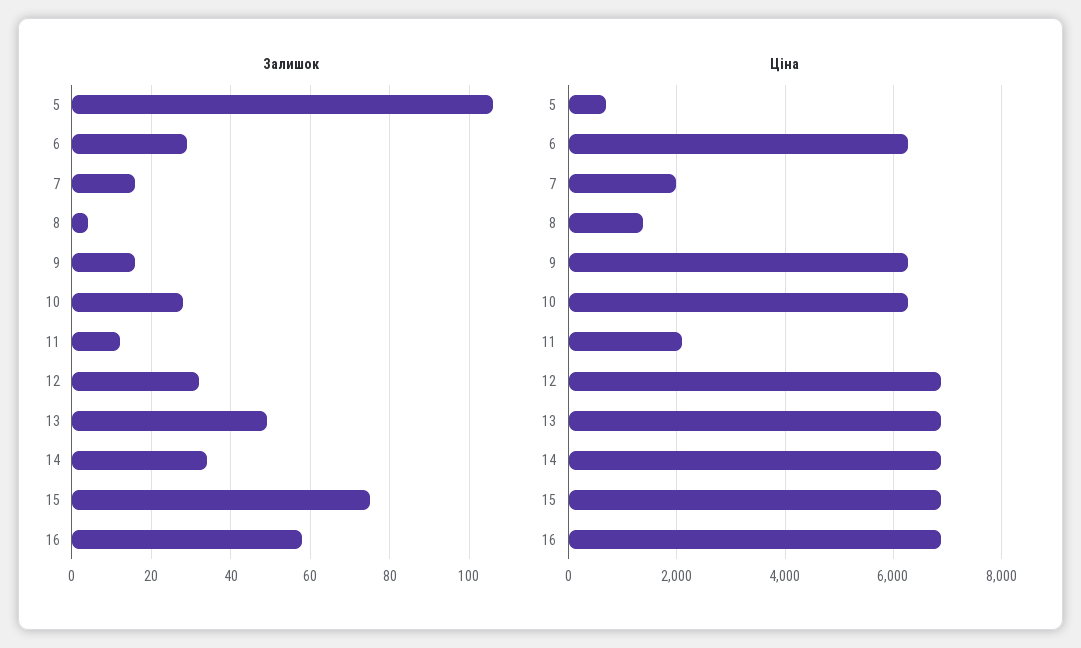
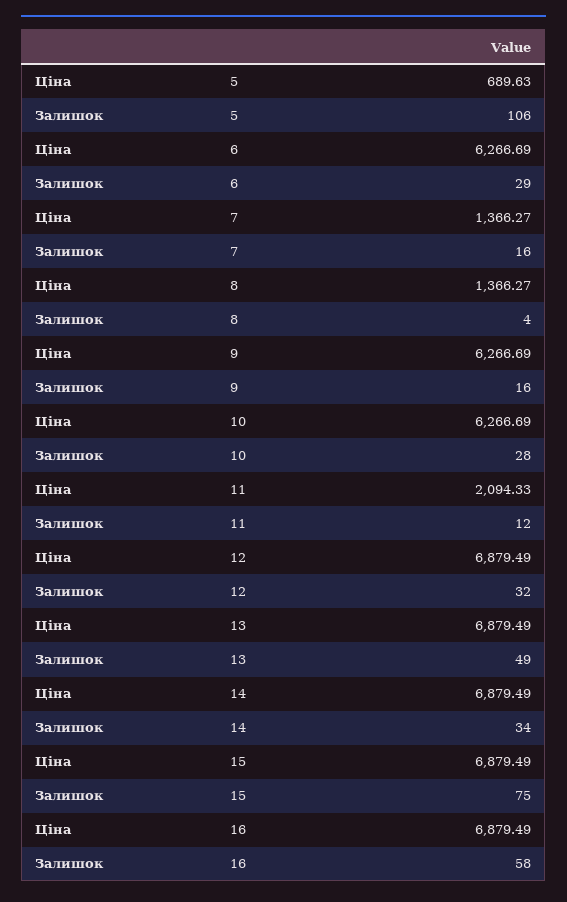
Ціна, 7: 2000 -> 1366.27

